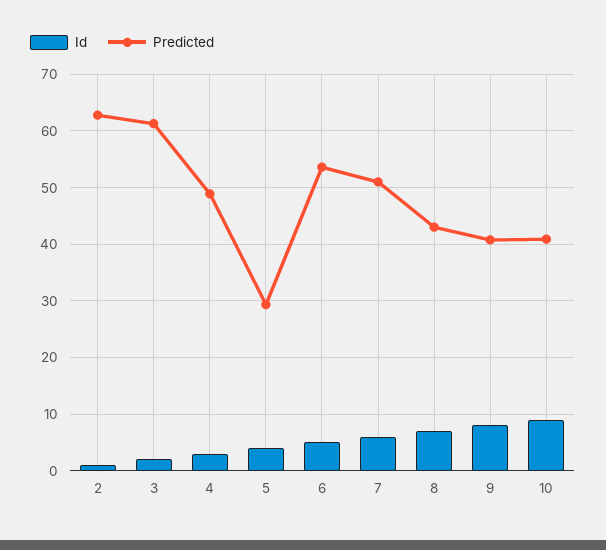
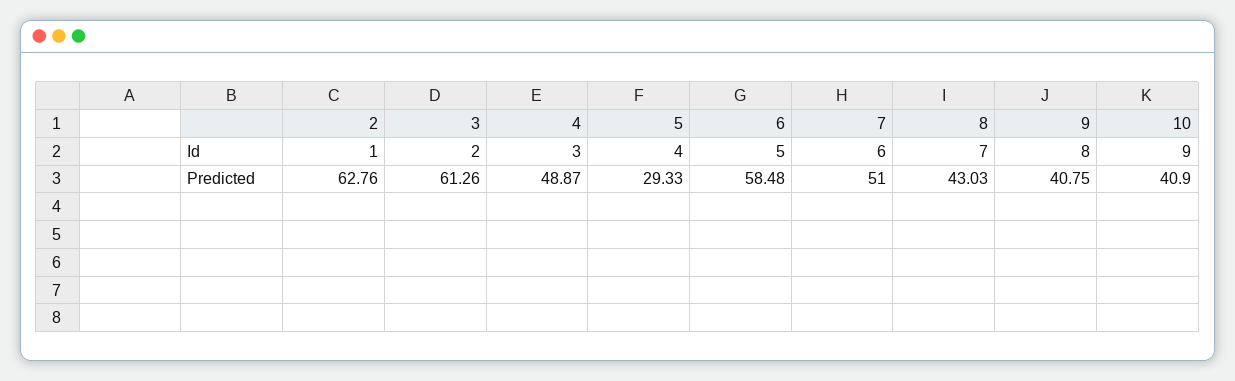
Predicted, 6: 54 -> 58.48

